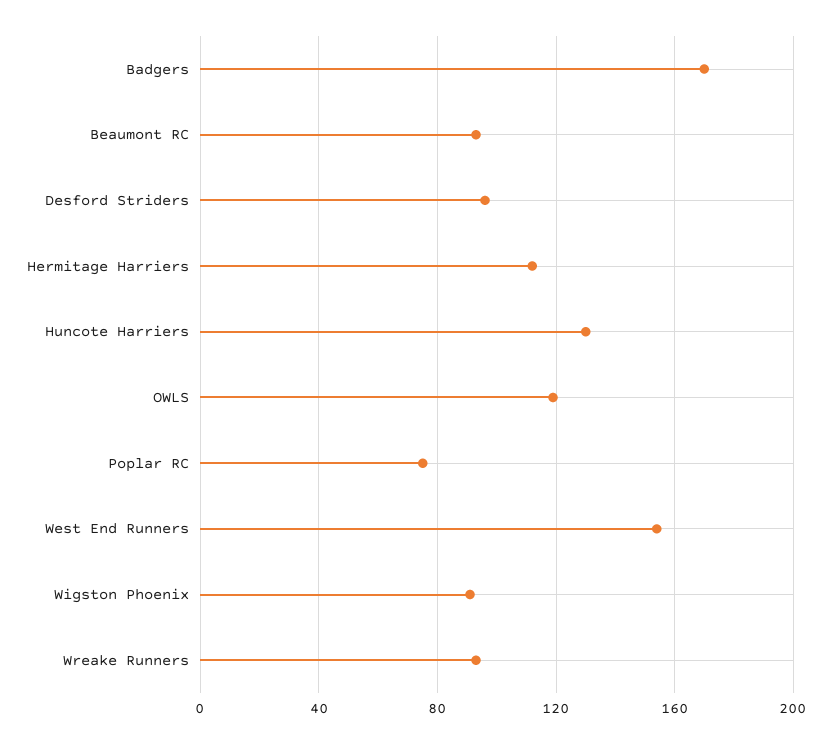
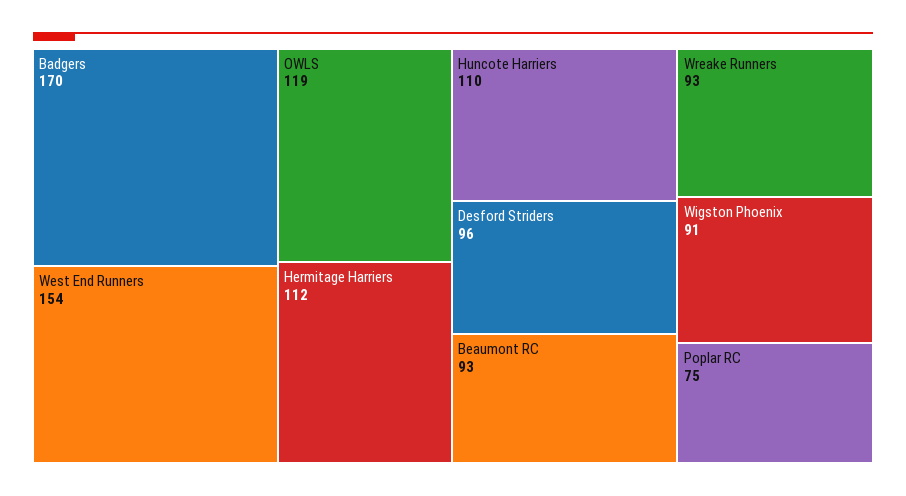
Huncote Harriers: 130 -> 110

